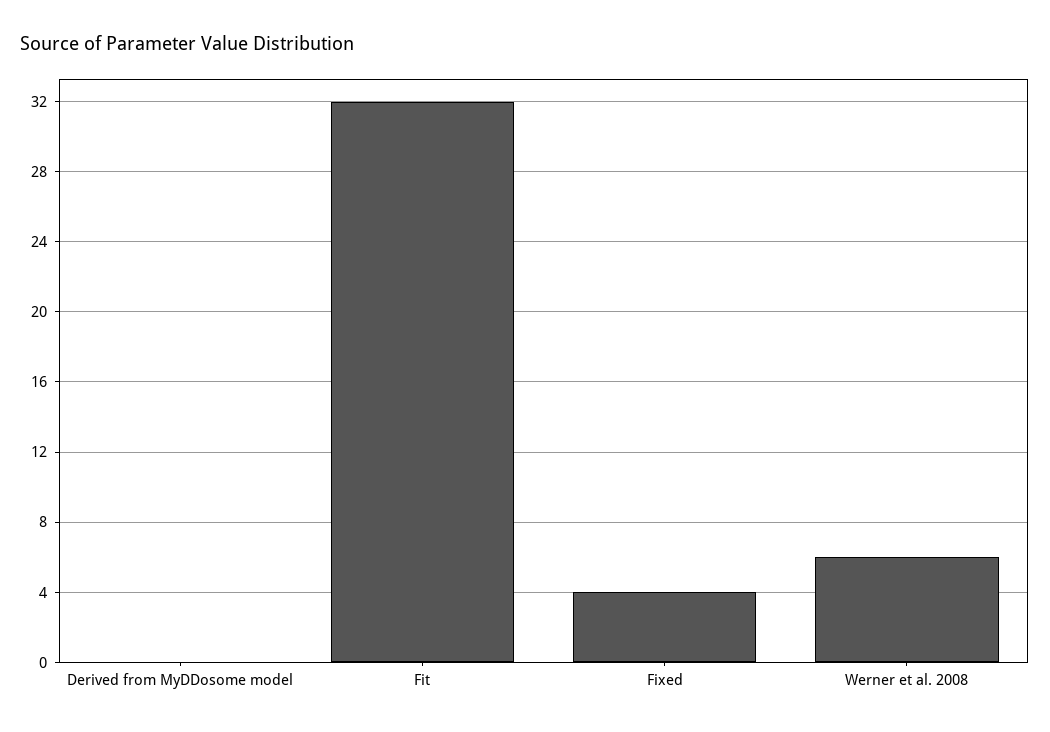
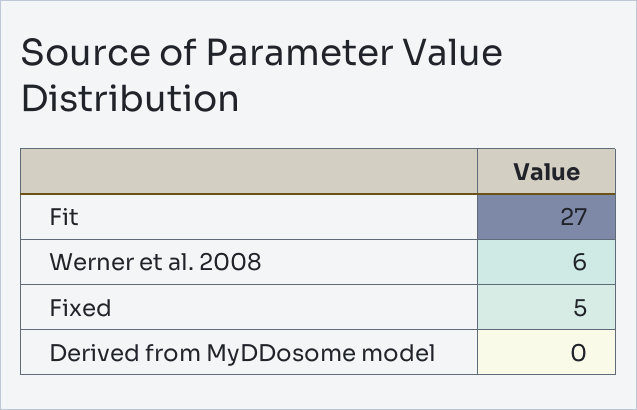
Fit: 32 -> 27
Fixed: 4 -> 5

